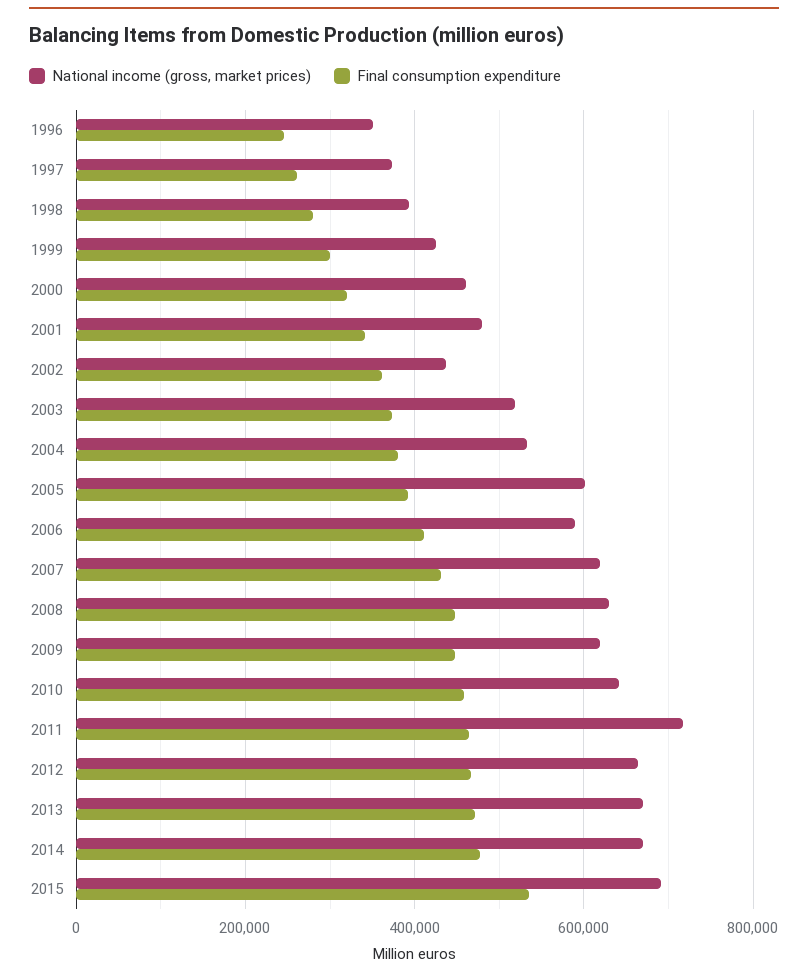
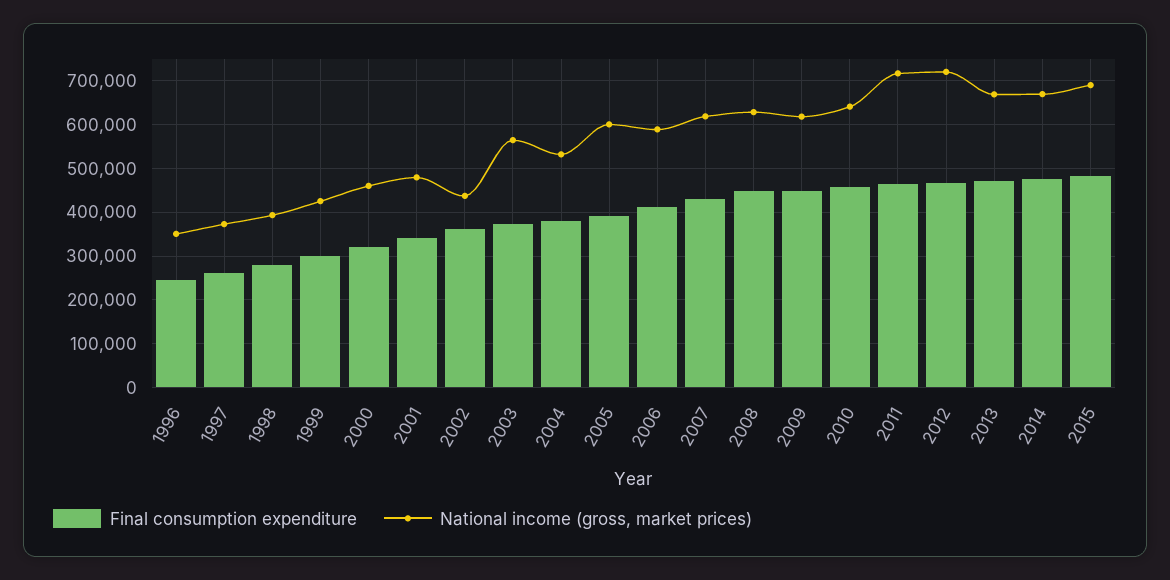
National income (gross, market prices), 2003: 520000 -> 560000
National income (gross, market prices), 2012: 660000 -> 720000
Final consumption expenditure, 2015: 540000 -> 480000

